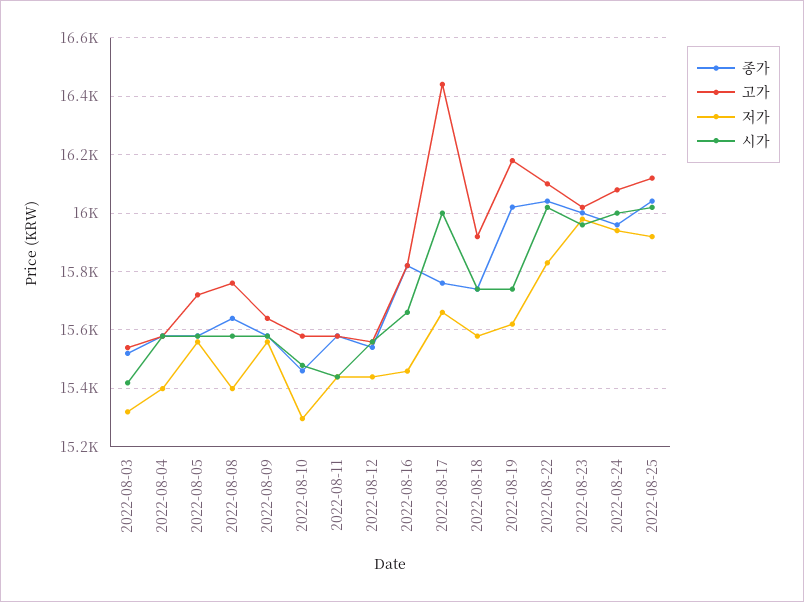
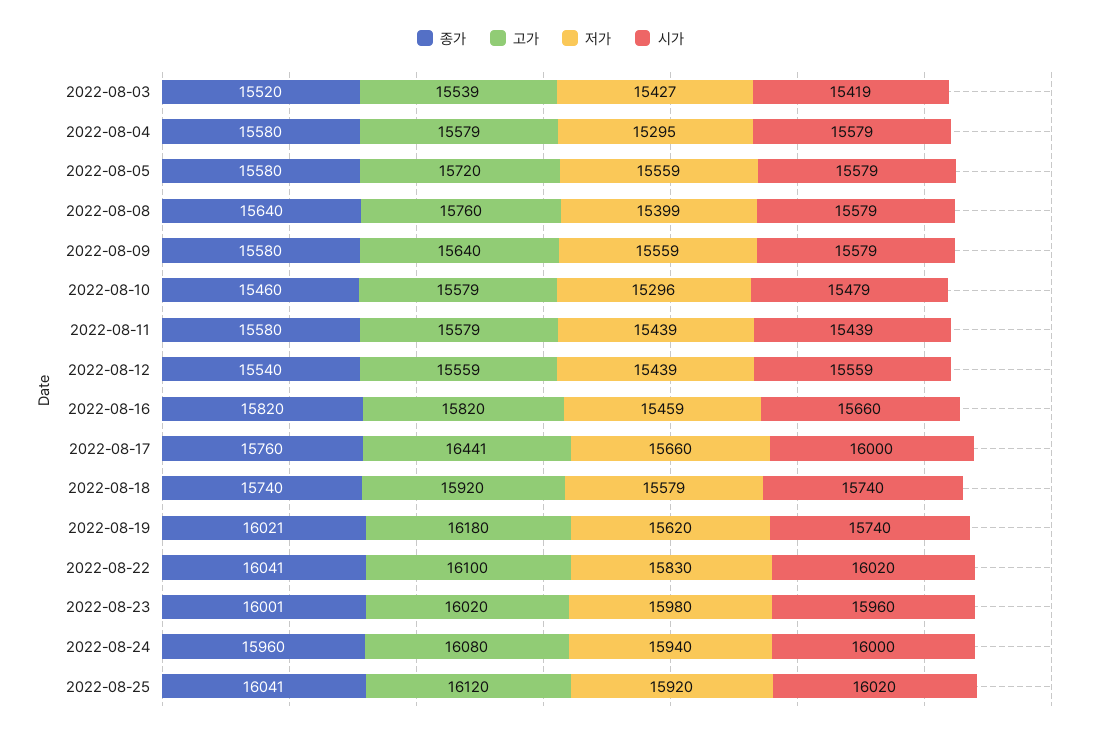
저가, 2022-08-03: 15325 -> 15427
저가, 2022-08-04: 15400 -> 15295

